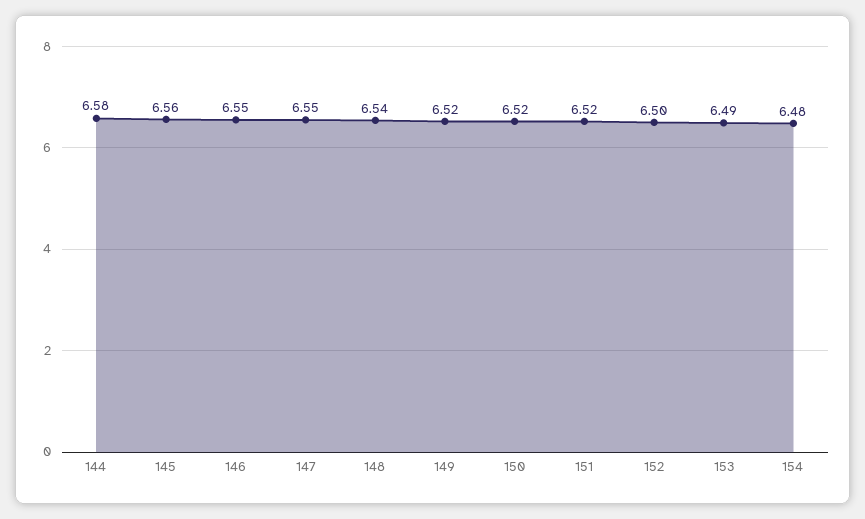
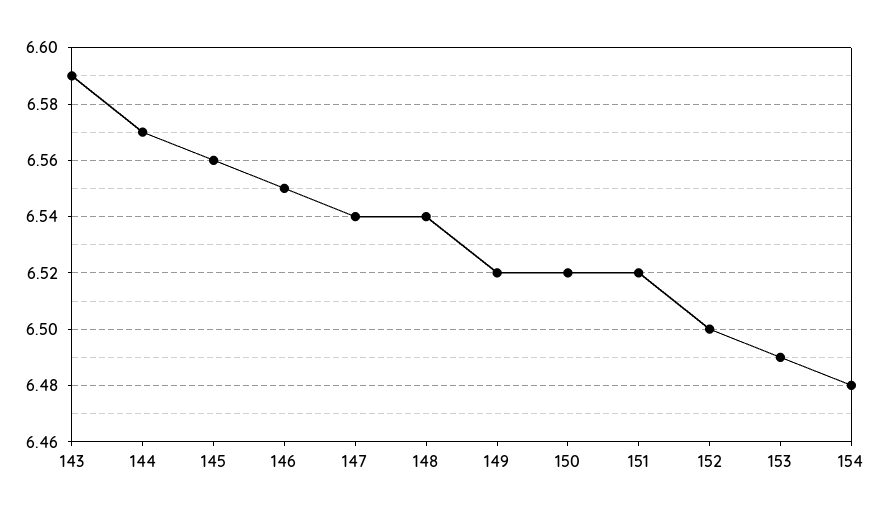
144: 6.58 -> 6.57
147: 6.55 -> 6.54
143: none -> 6.59

